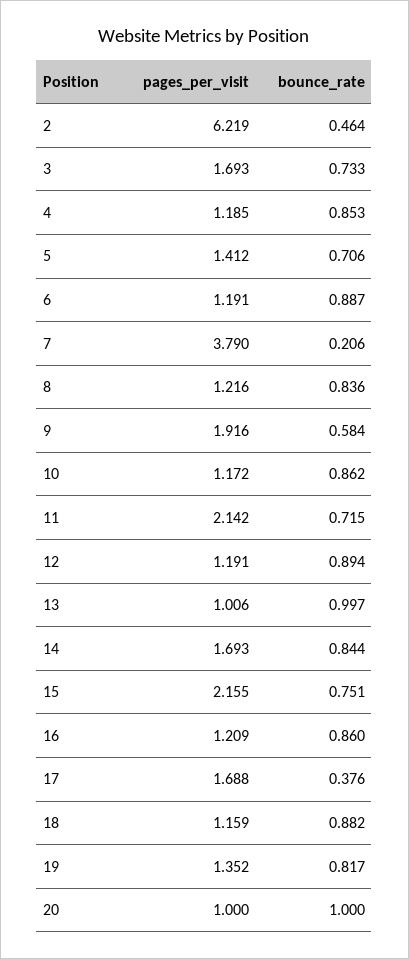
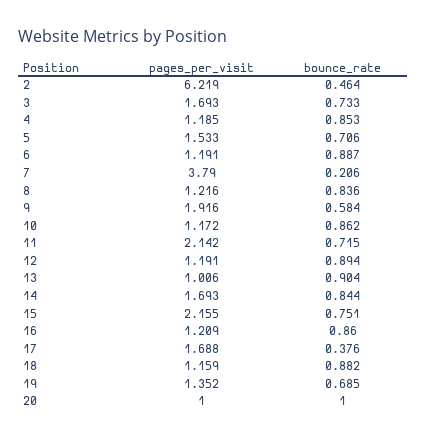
pages_per_visit, 5: 1.412 -> 1.533
bounce_rate, 13: 0.997 -> 0.904
bounce_rate, 19: 0.817 -> 0.685

